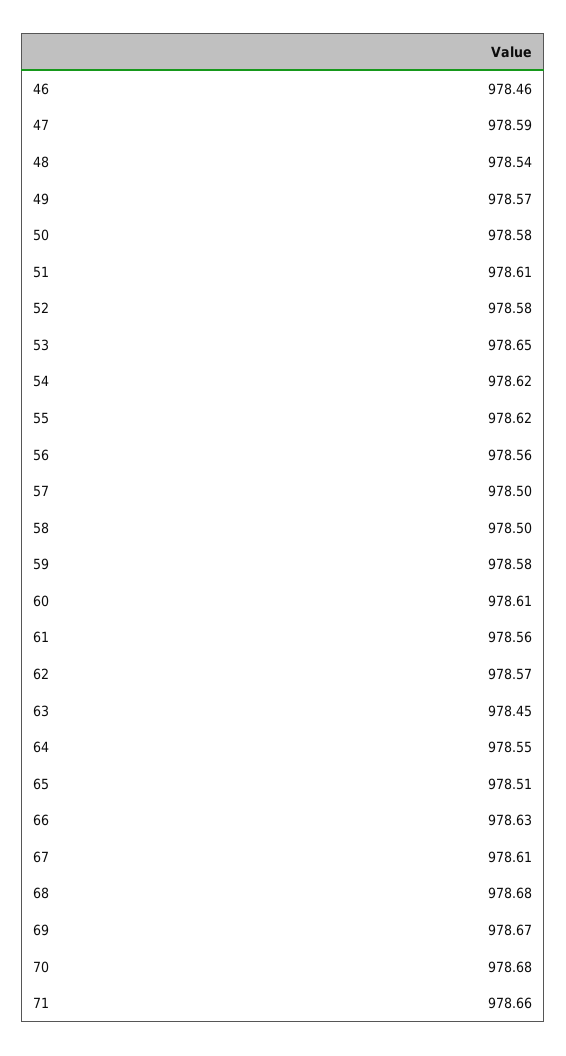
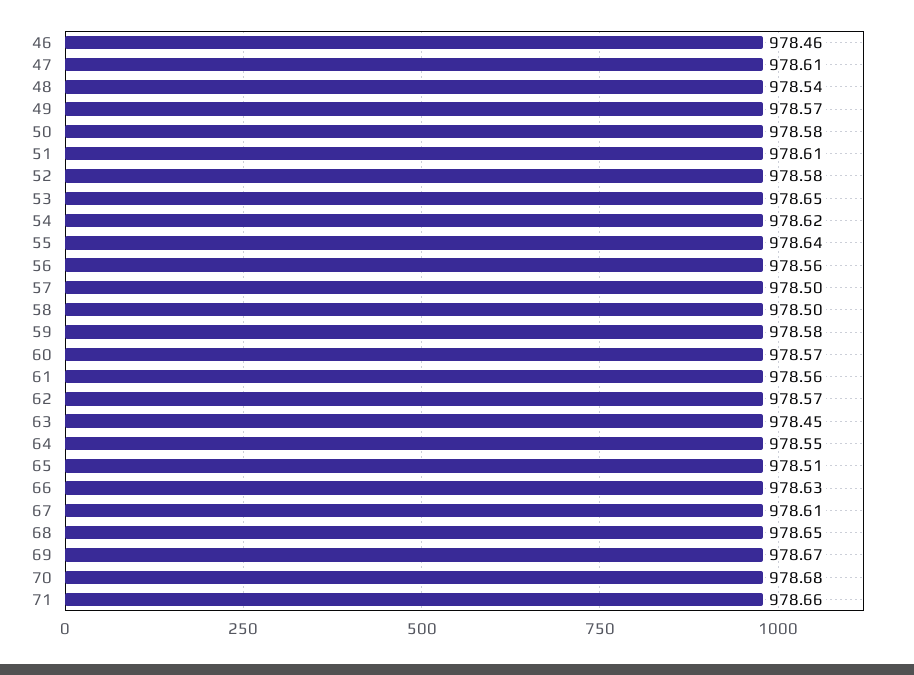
47: 978.59 -> 978.61
55: 978.62 -> 978.64
60: 978.61 -> 978.57
68: 978.68 -> 978.65

